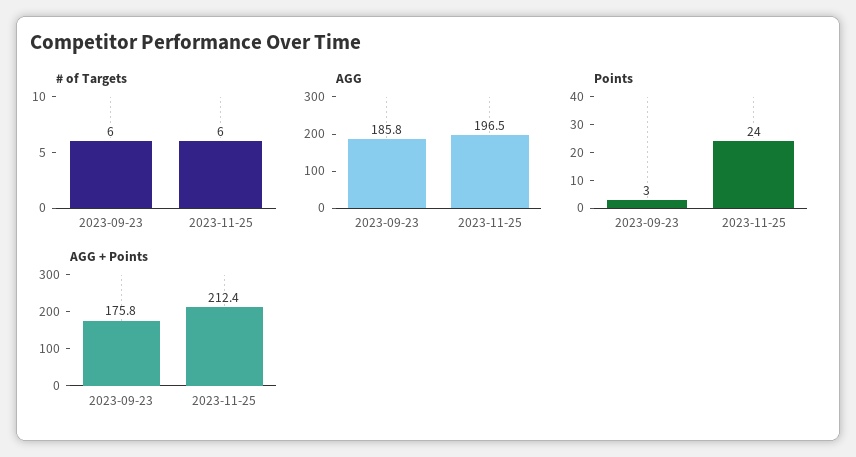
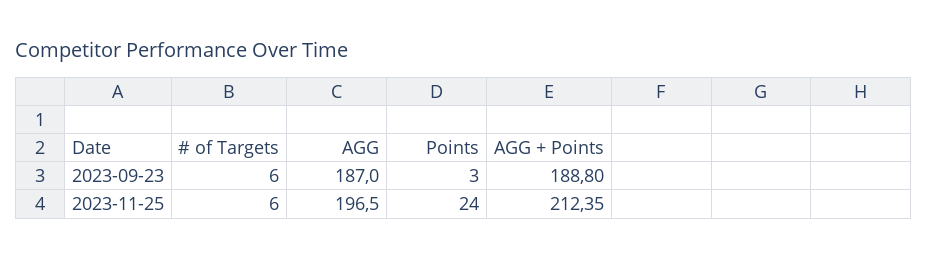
AGG, 2023-09-23: 185.8 -> 187
AGG + Points, 2023-09-23: 175.8 -> 188.8

